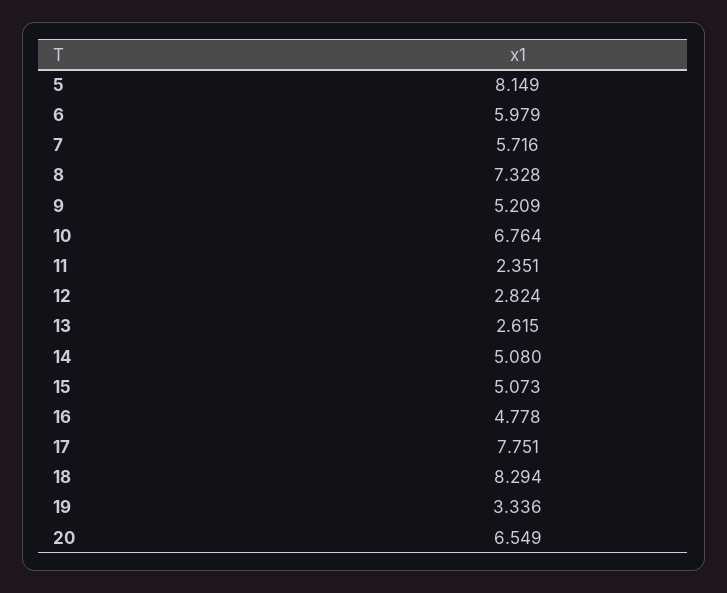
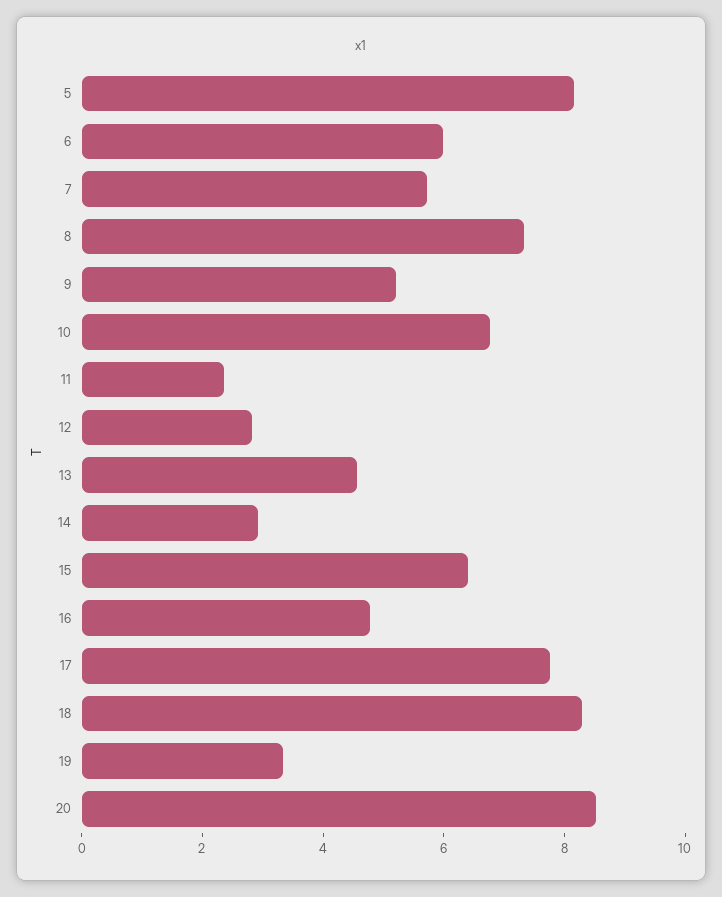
13: 2.615 -> 4.5
14: 5.08 -> 3
15: 5.073 -> 6.5
20: 6.549 -> 8.5

